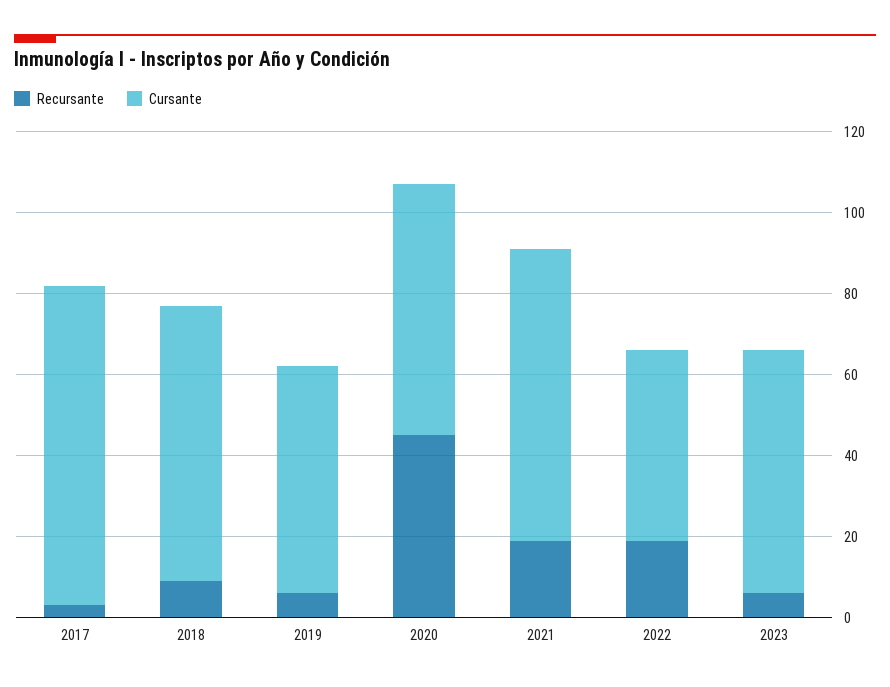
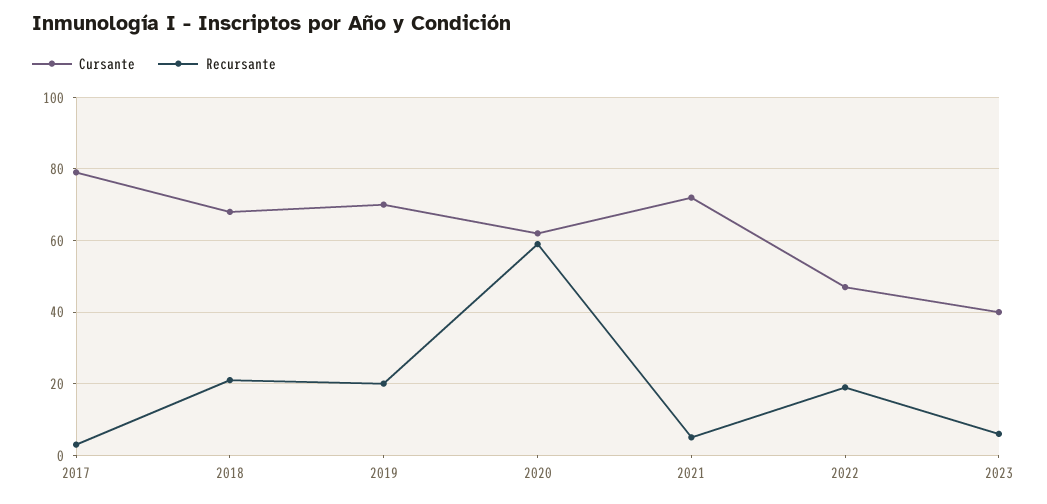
Recursante, 2018: 10 -> 20
Recursante, 2019: 5 -> 20
Cursante, 2019: 55 -> 70
Recursante, 2020: 45 -> 60
Recursante, 2021: 20 -> 5
Cursante, 2023: 60 -> 40

